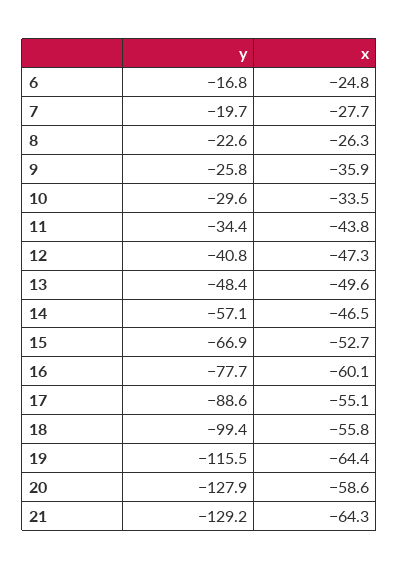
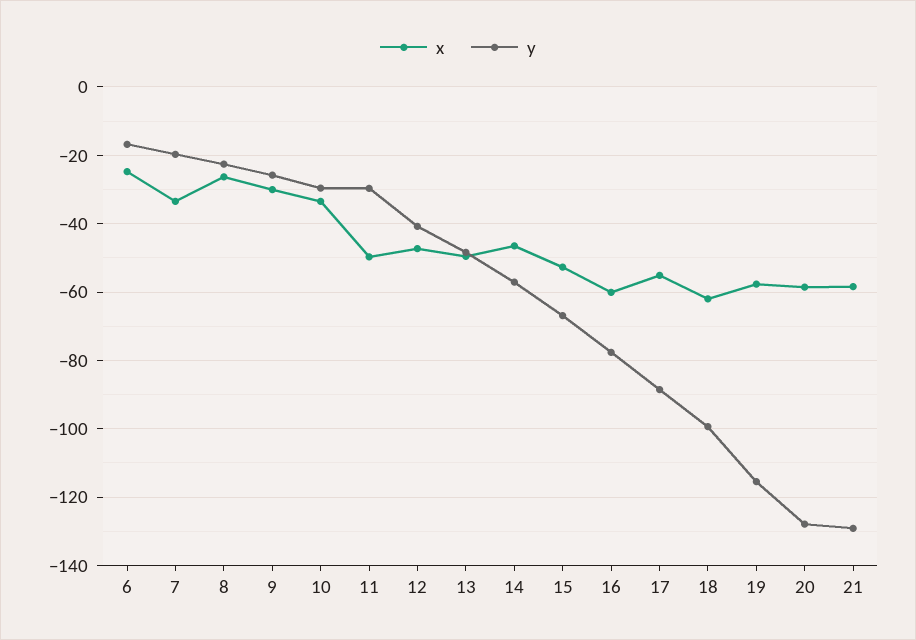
x, 7: -27.7 -> -34
x, 9: -35.9 -> -30
y, 11: -34.4 -> -30
x, 11: -43.8 -> -50
x, 18: -55.8 -> -62
x, 19: -64.4 -> -58
x, 21: -64.3 -> -58

